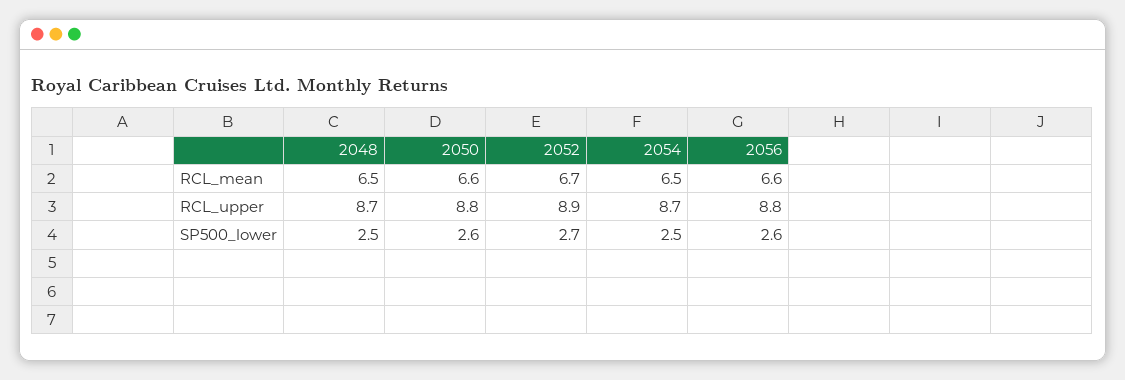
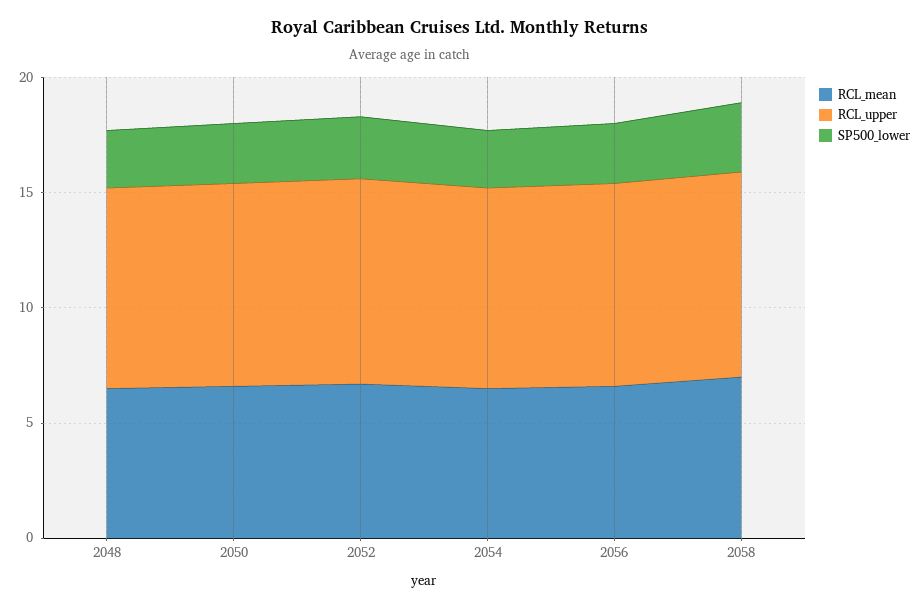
RCL_mean, 2058: none -> 7
RCL_upper, 2058: none -> 9
SP500_lower, 2058: none -> 3

